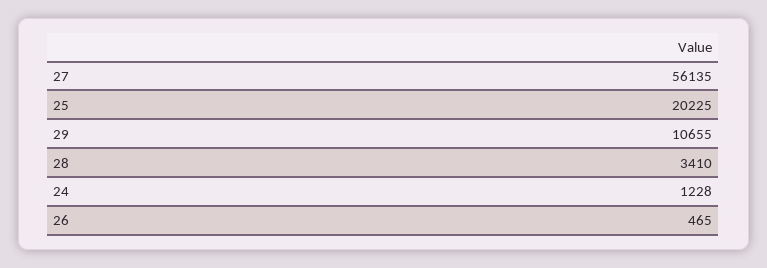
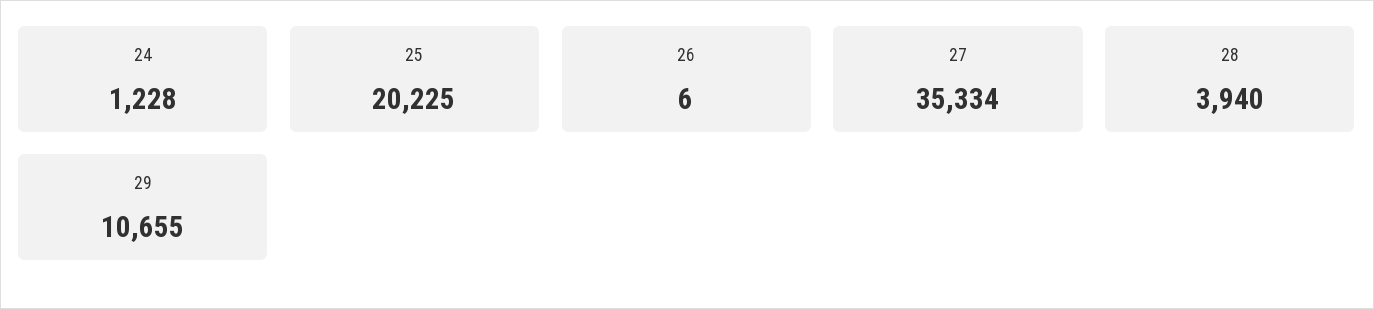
27: 56135 -> 35334
28: 3410 -> 3940
26: 465 -> 6

